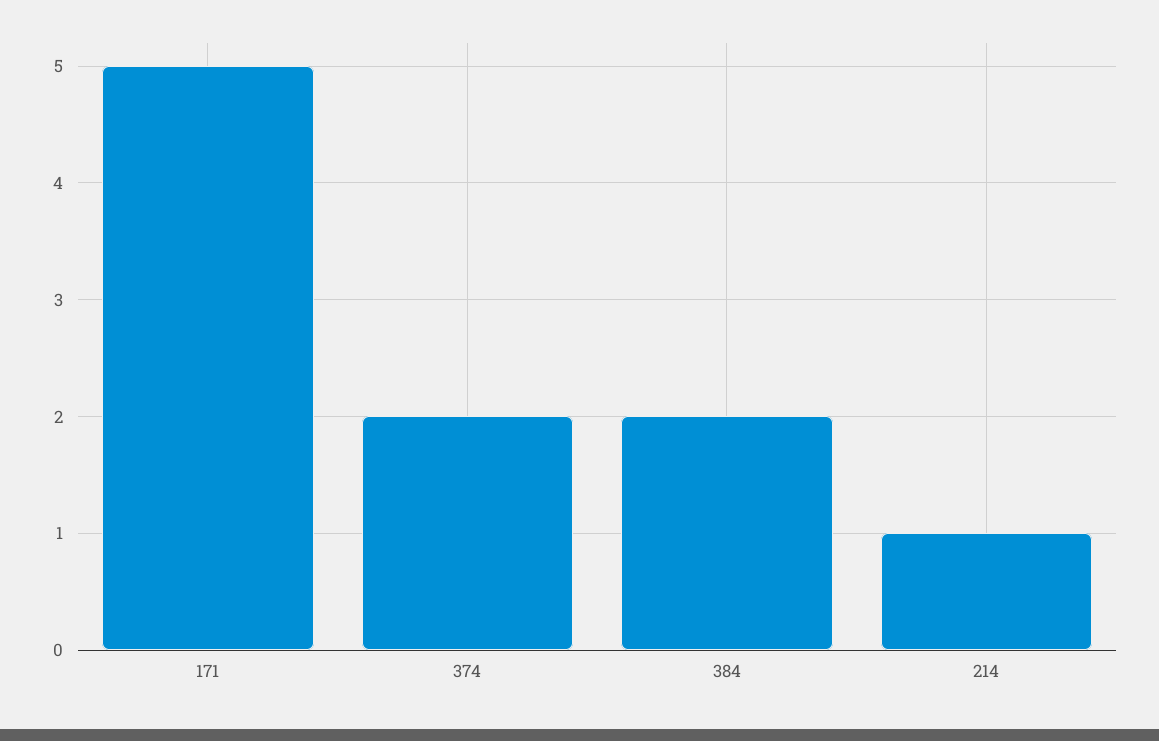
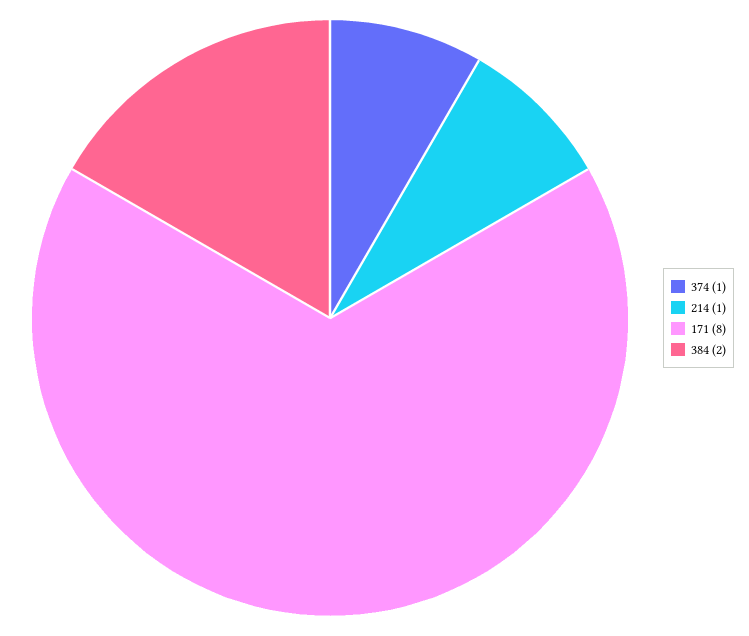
171: 5 -> 8
374: 2 -> 1

